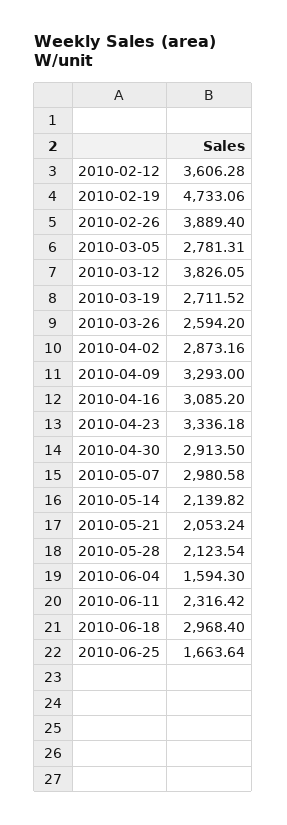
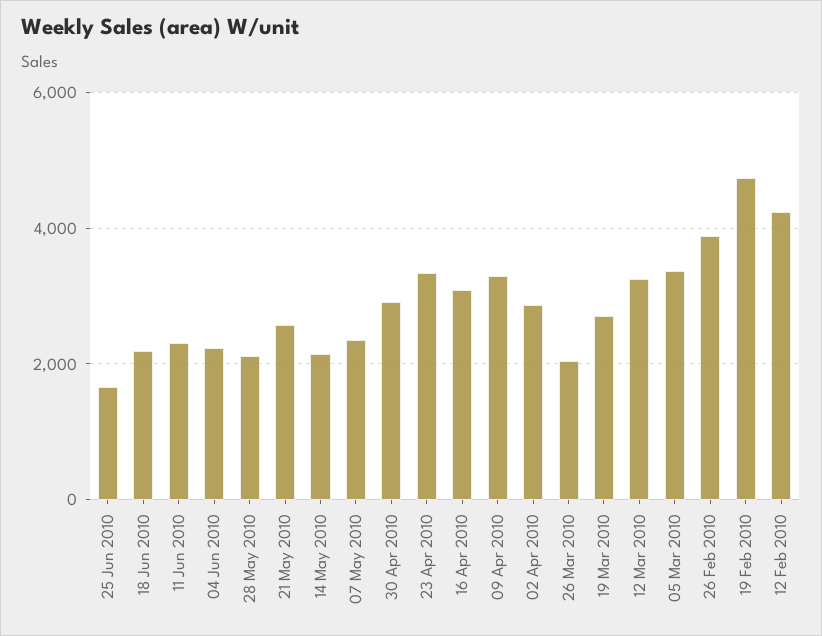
2010-02-12: 3606.28 -> 4200
2010-03-05: 2781.31 -> 3400
2010-03-12: 3826.05 -> 3200
2010-03-26: 2594.2 -> 2000
2010-05-07: 2980.58 -> 2400
2010-05-21: 2053.24 -> 2600
2010-06-04: 1594.3 -> 2200
2010-06-18: 2968.4 -> 2200

